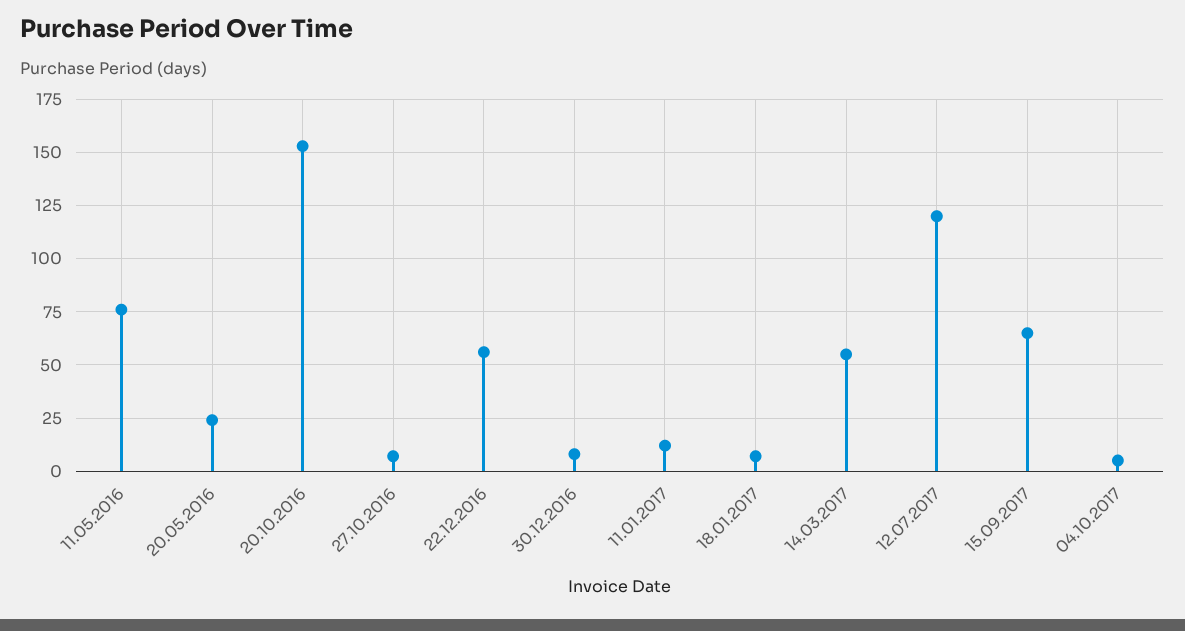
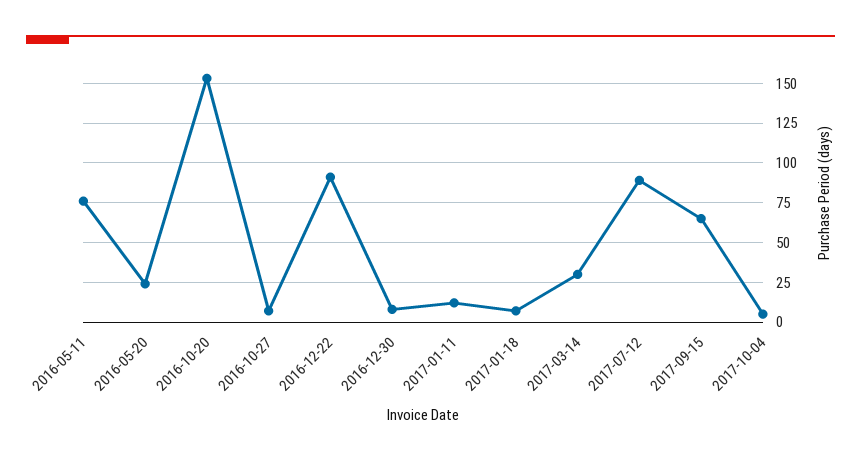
22.12.2016: 55 -> 90
14.03.2017: 55 -> 30
12.07.2017: 120 -> 90

